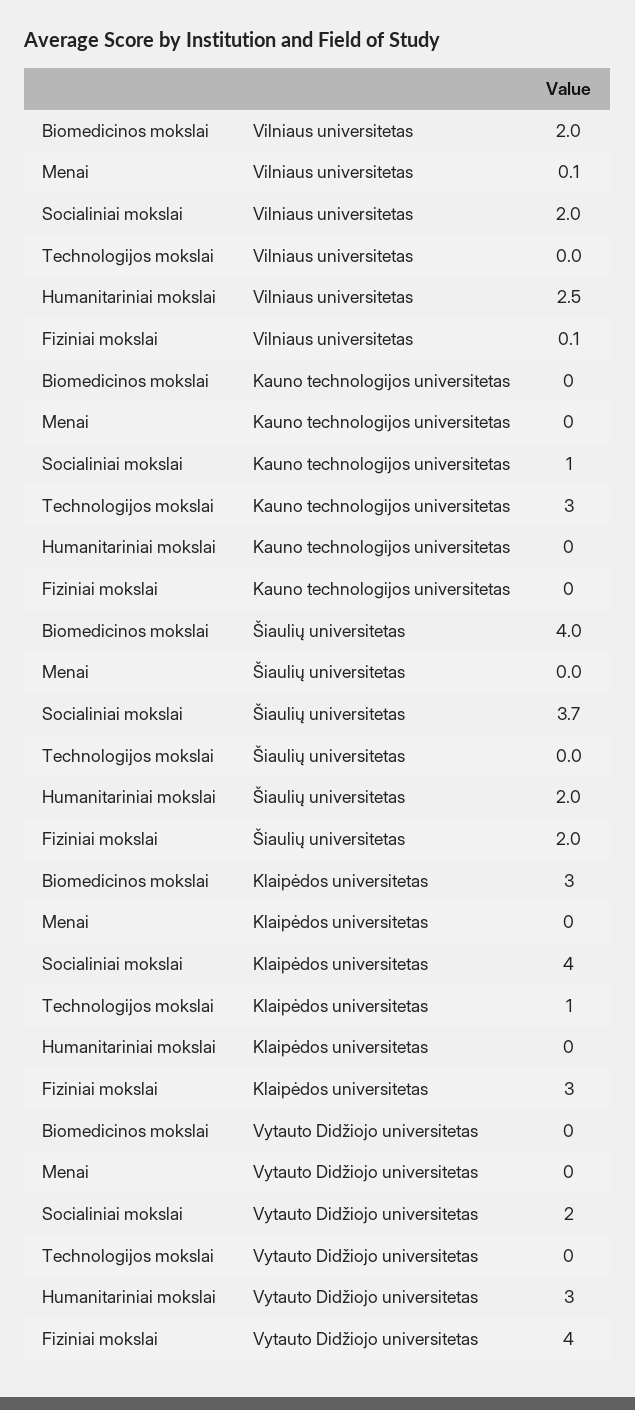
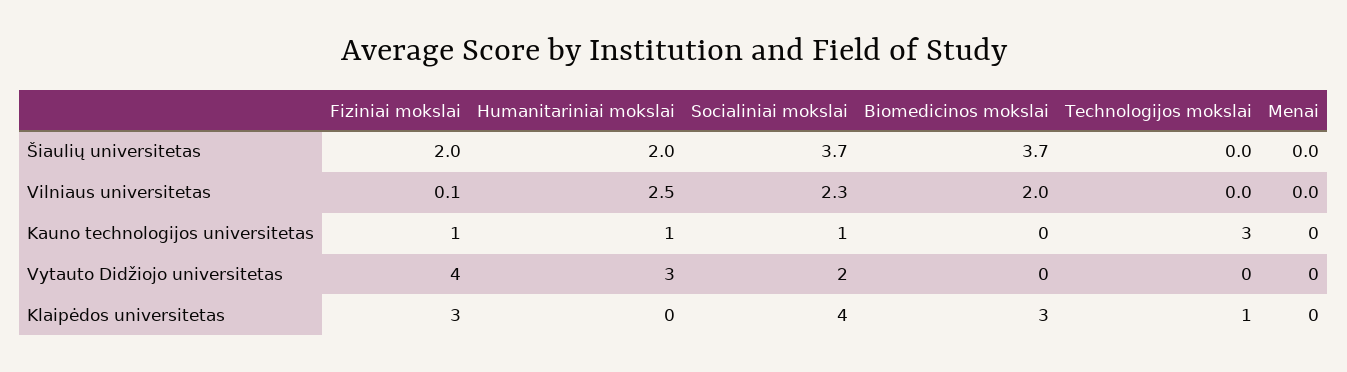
Menai, Vilniaus universitetas: 0.1 -> 0
Socialiniai mokslai, Vilniaus universitetas: 2 -> 2.3
Humanitariniai mokslai, Kauno technologijos universitetas: 0 -> 1
Fiziniai mokslai, Kauno technologijos universitetas: 0 -> 1
Biomedicinos mokslai, Šiaulių universitetas: 4 -> 3.7

